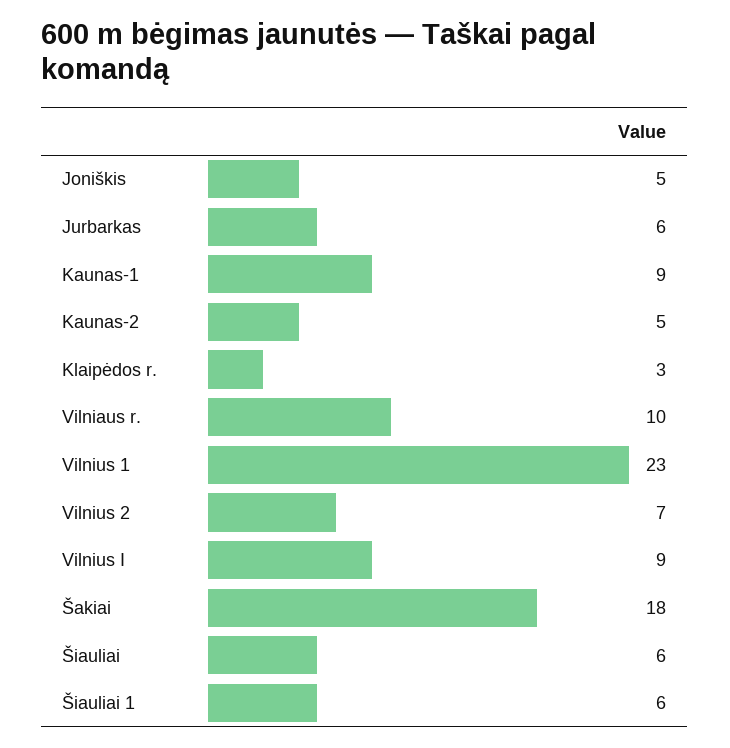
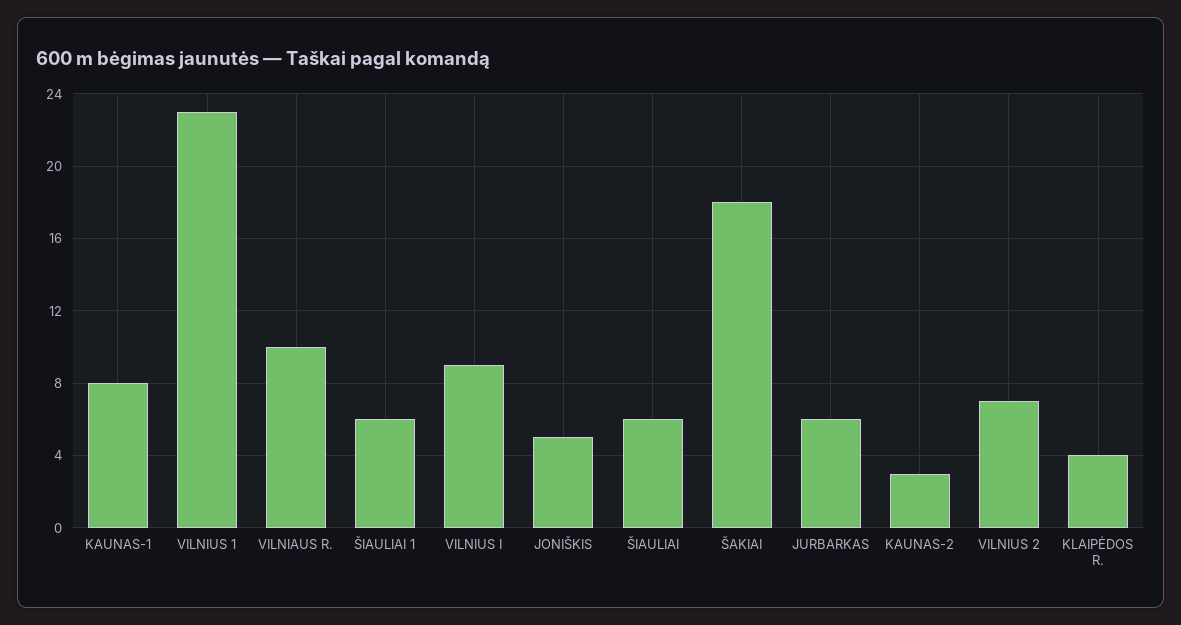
Kaunas-1: 9 -> 8
Kaunas-2: 5 -> 3
Klaipėdos r.: 3 -> 4

